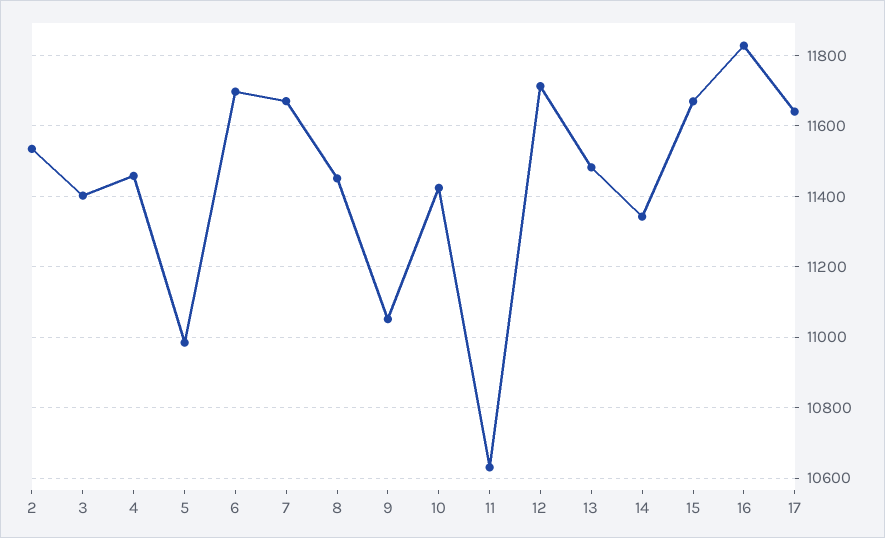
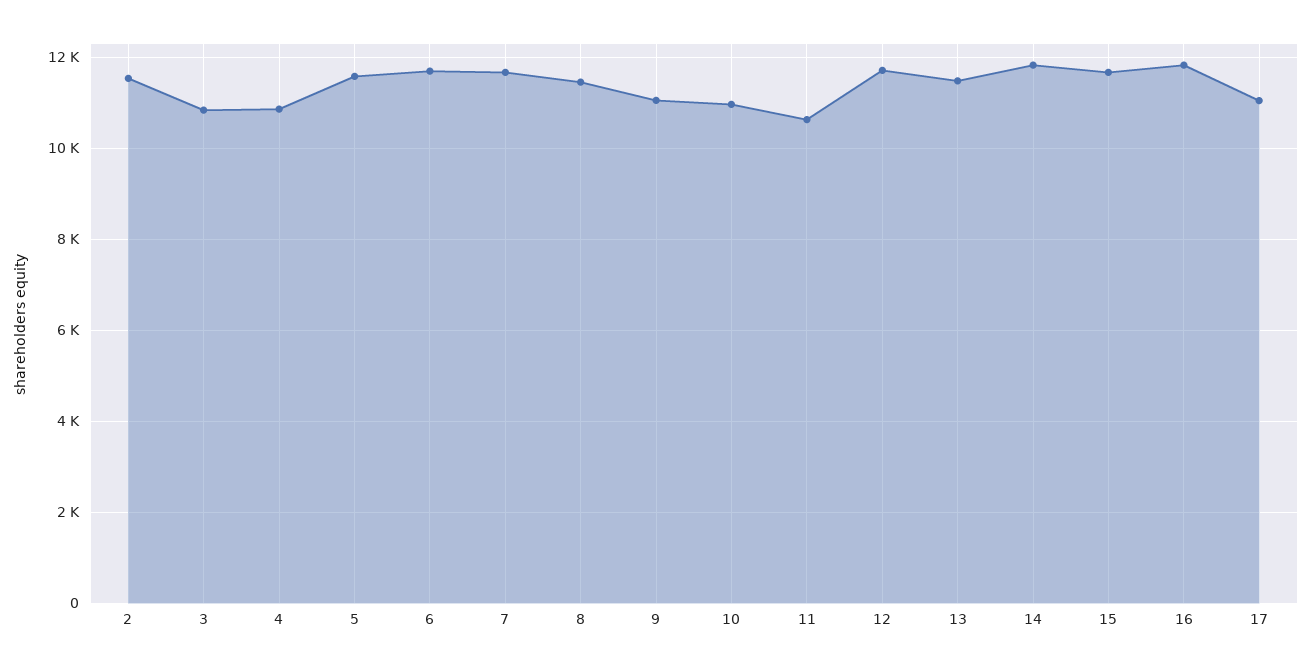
3: 11400 -> 10800
4: 11460 -> 10800
5: 10980 -> 11600
10: 11420 -> 11000
14: 11340 -> 11800
17: 11640 -> 11000

